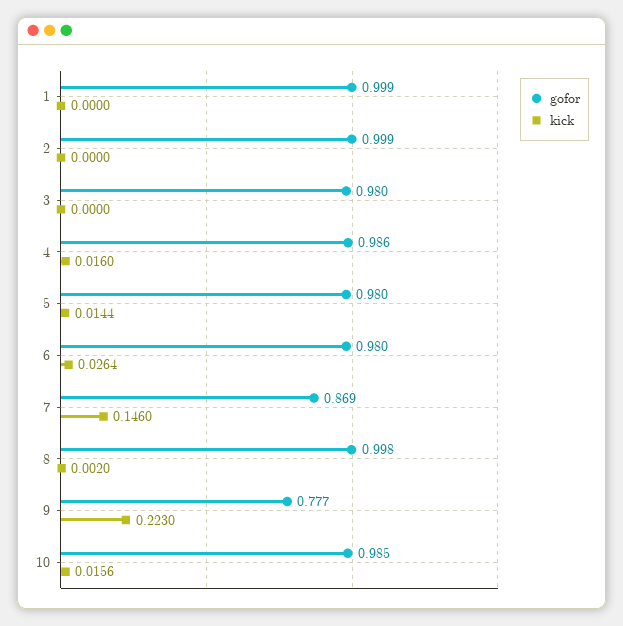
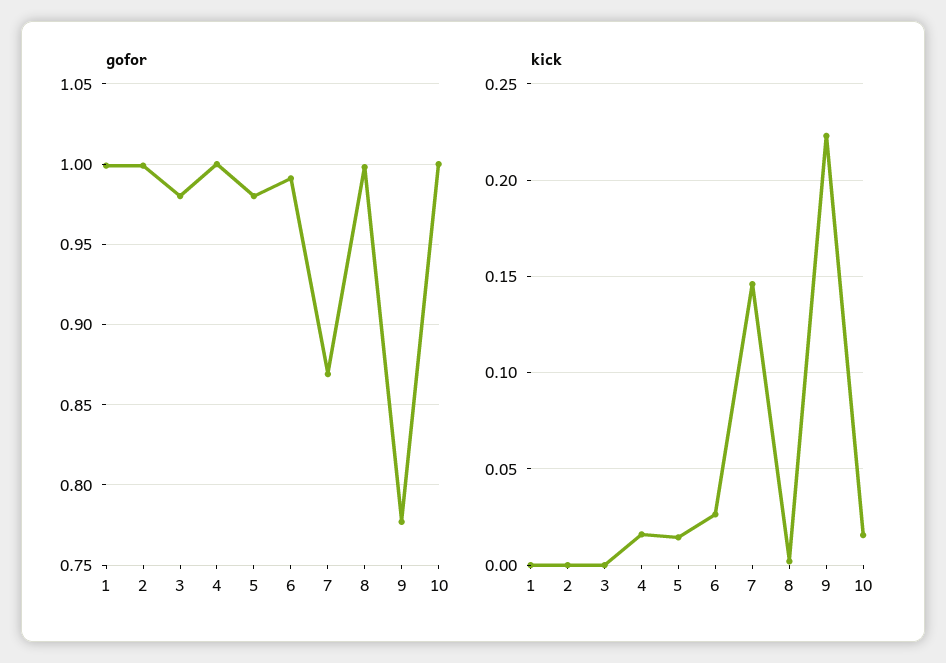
gofor, 4: 0.986 -> 1
gofor, 6: 0.98 -> 0.99
gofor, 10: 0.985 -> 1

